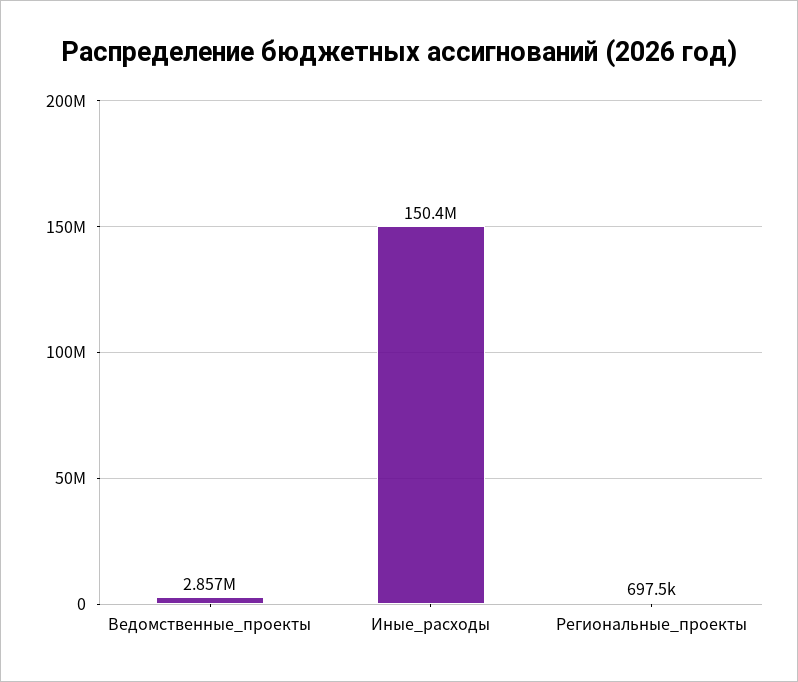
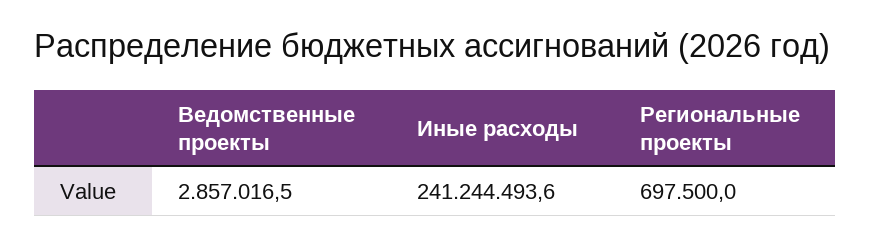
Иные_расходы: 150400000 -> 241244493.6

